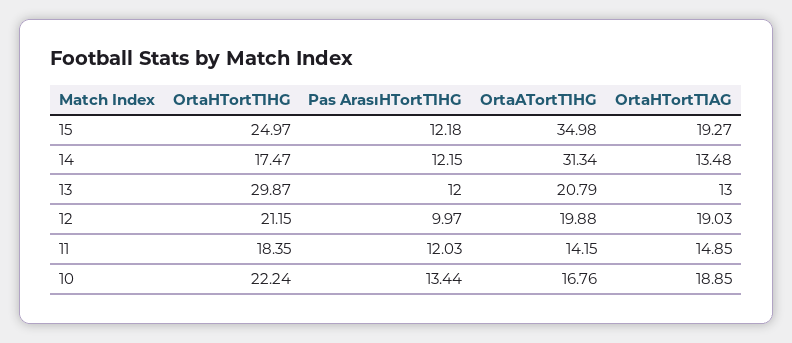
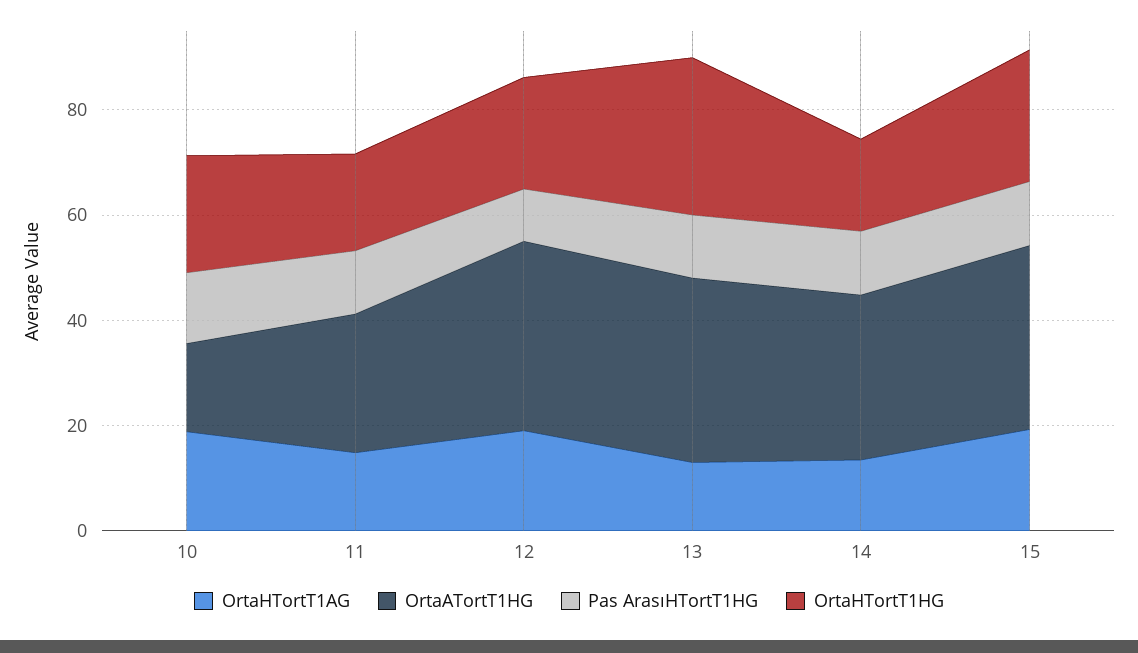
OrtaATortT1HG, 13: 20.79 -> 35
OrtaATortT1HG, 12: 19.88 -> 35
OrtaATortT1HG, 11: 14.15 -> 25

